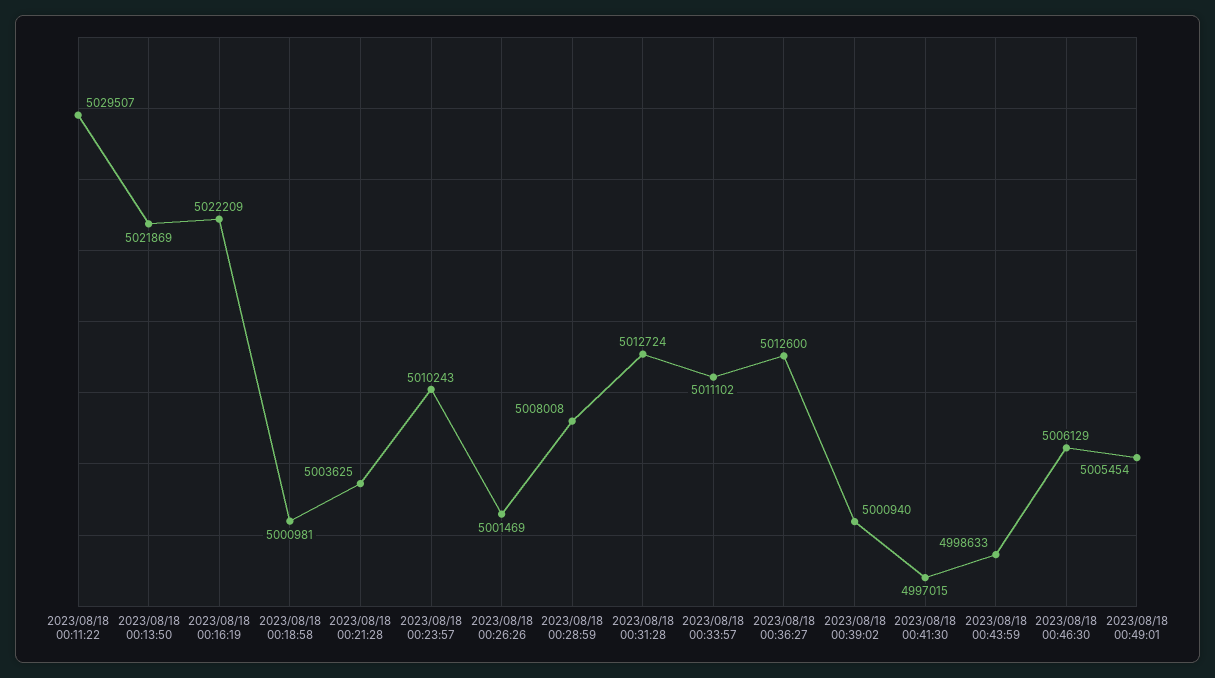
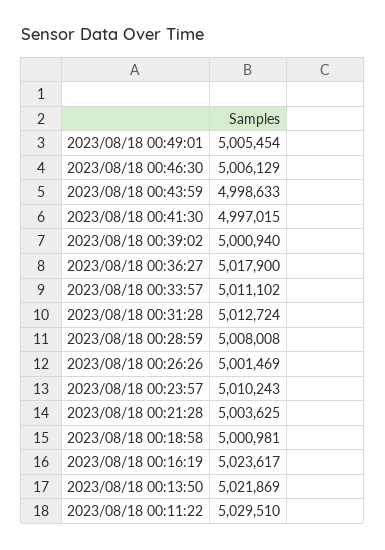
2023/08/18 00:11:22: 5029507 -> 5029510
2023/08/18 00:16:19: 5022209 -> 5023617
2023/08/18 00:36:27: 5012600 -> 5017900

